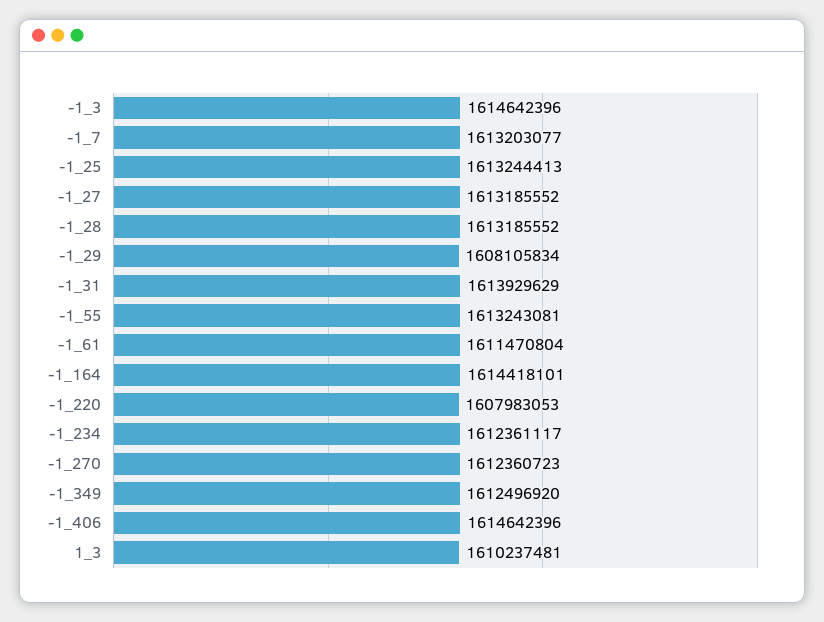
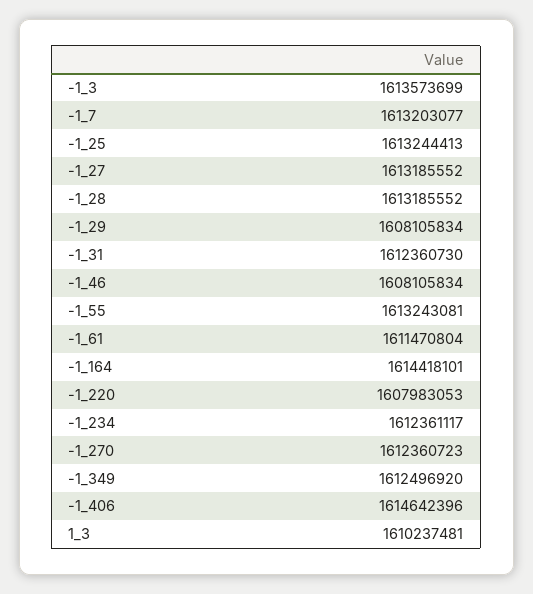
-1_3: 1614642396 -> 1613573699
-1_31: 1613929629 -> 1612360730
-1_46: none -> 1608105834

